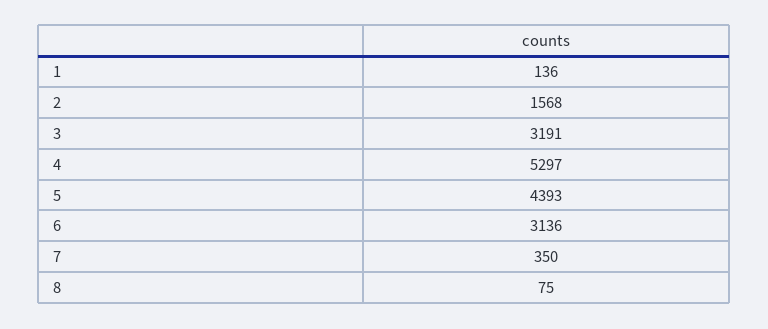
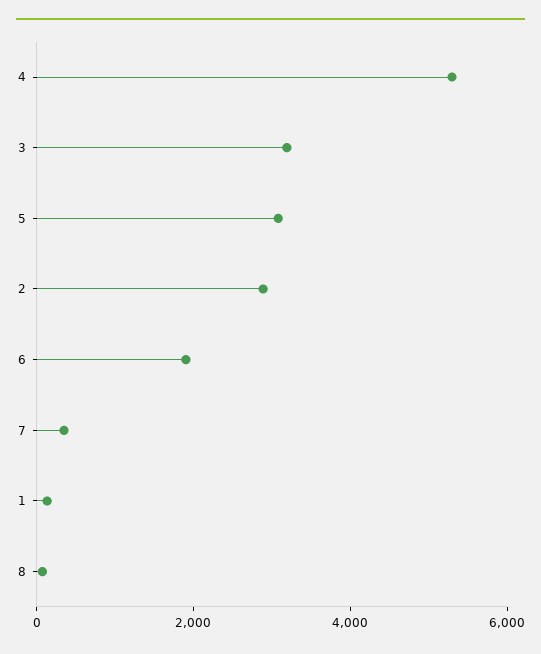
2: 1568 -> 3000
5: 4393 -> 3000
6: 3136 -> 2000

